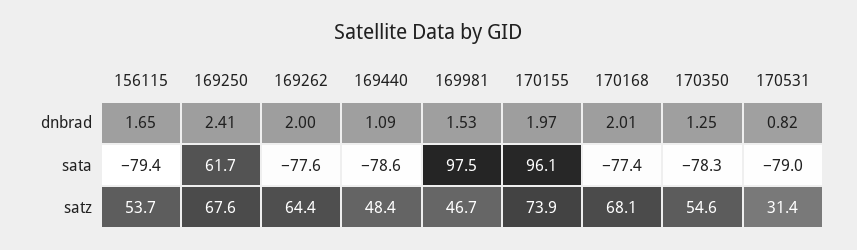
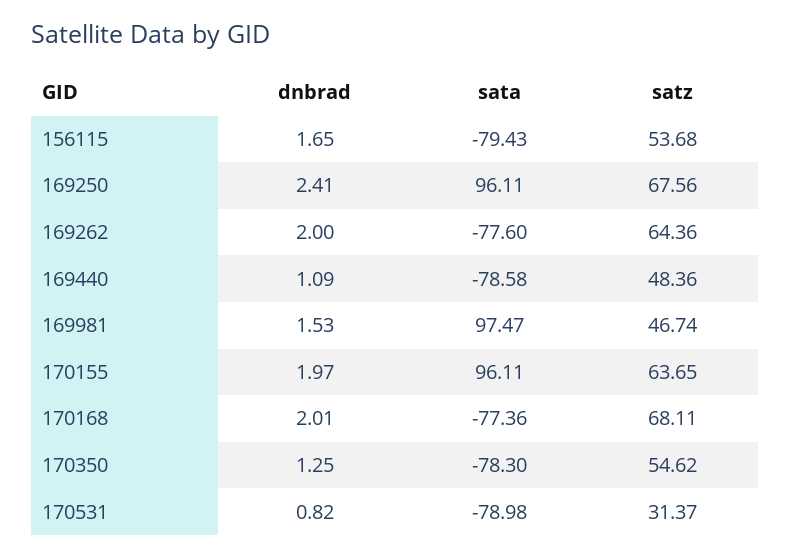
169250, sata: 61.7 -> 96.11
170155, satz: 73.9 -> 63.65

